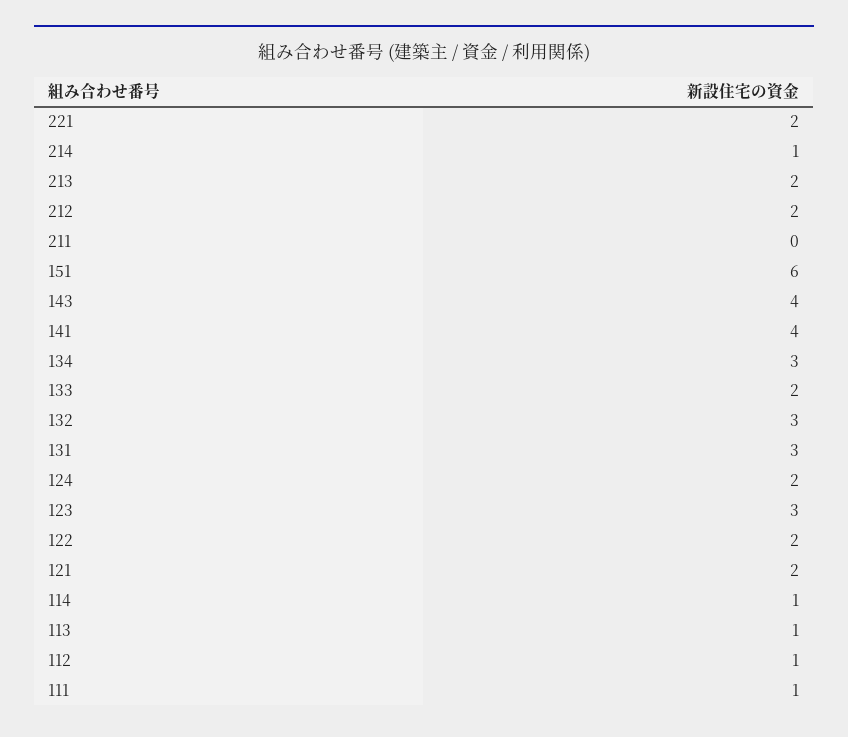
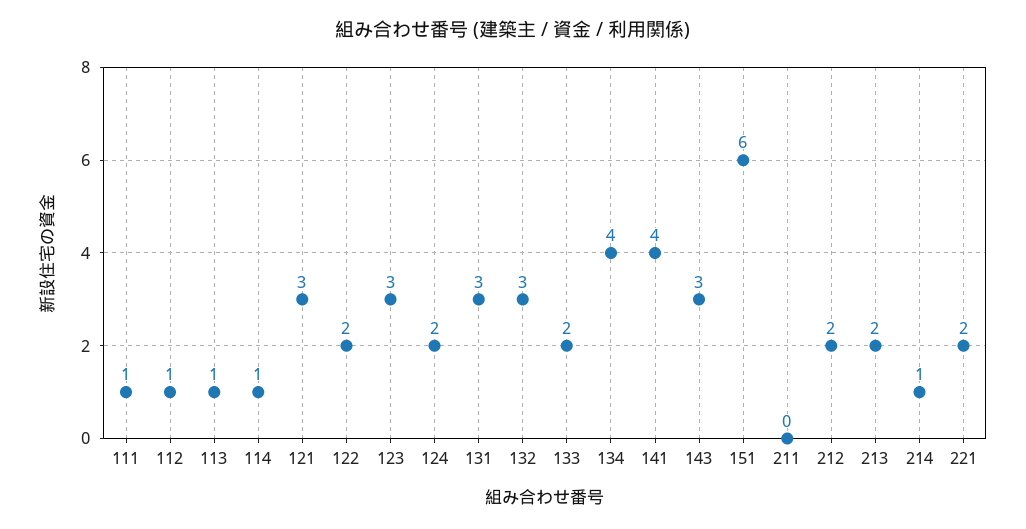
143: 4 -> 3
134: 3 -> 4
121: 2 -> 3

